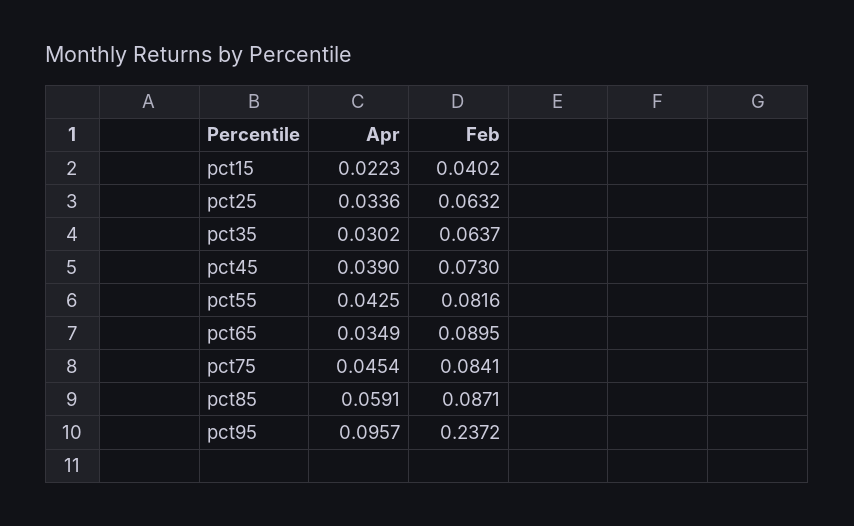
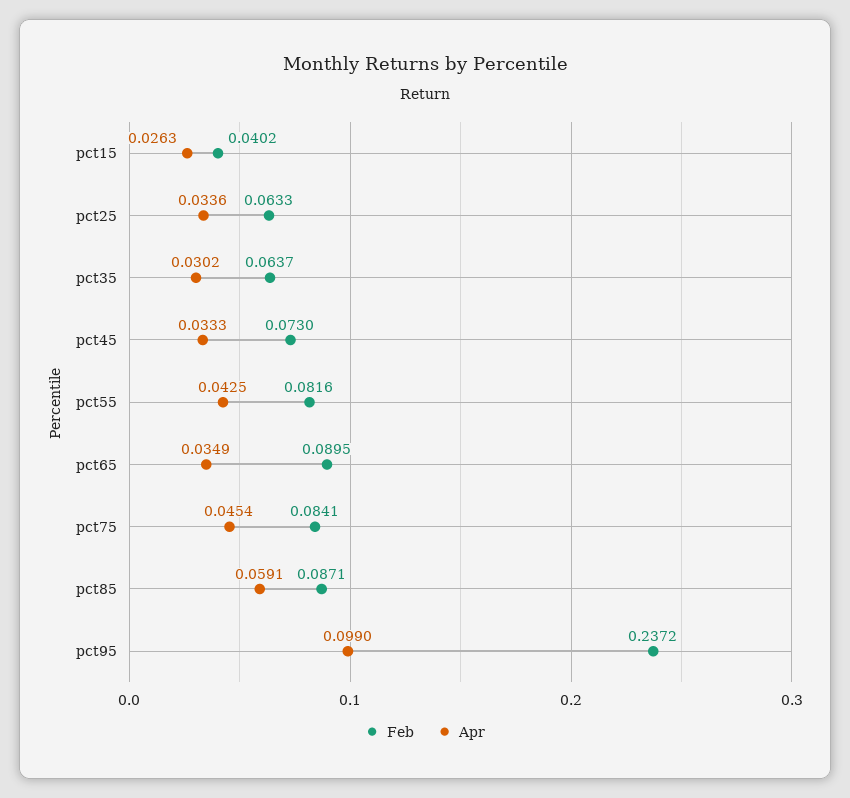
Apr, pct15: 0.0223 -> 0.0263
Feb, pct25: 0.0632 -> 0.0633
Apr, pct45: 0.039 -> 0.0333
Apr, pct95: 0.0957 -> 0.099

